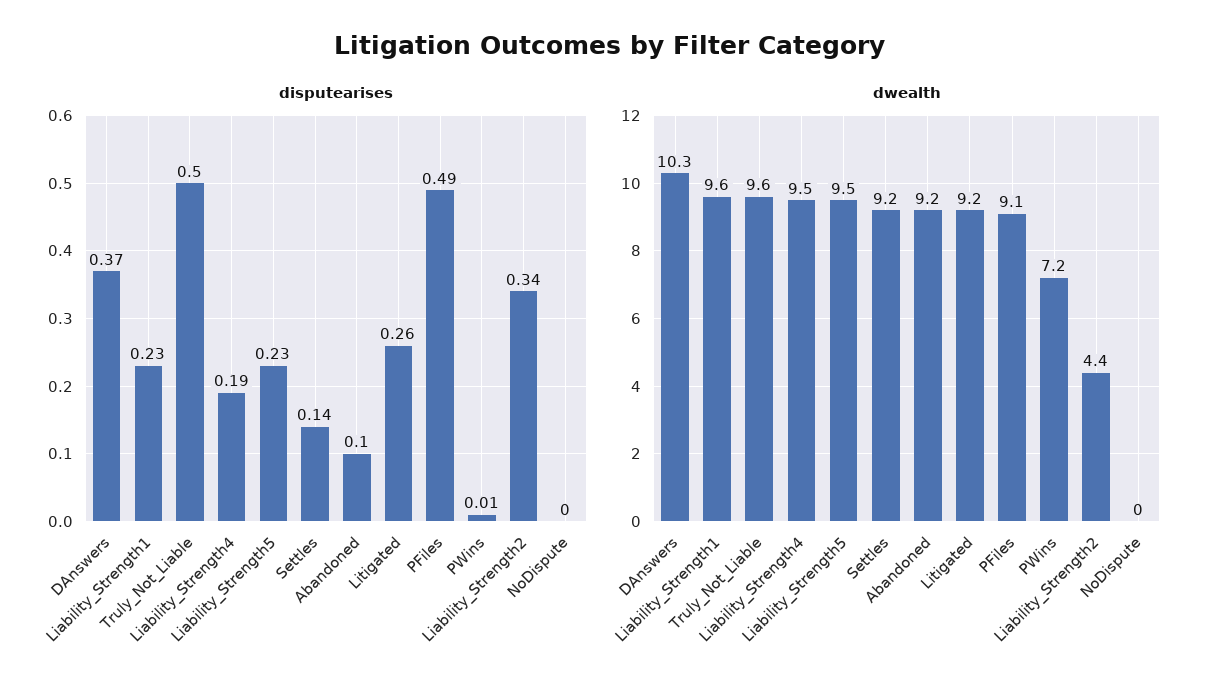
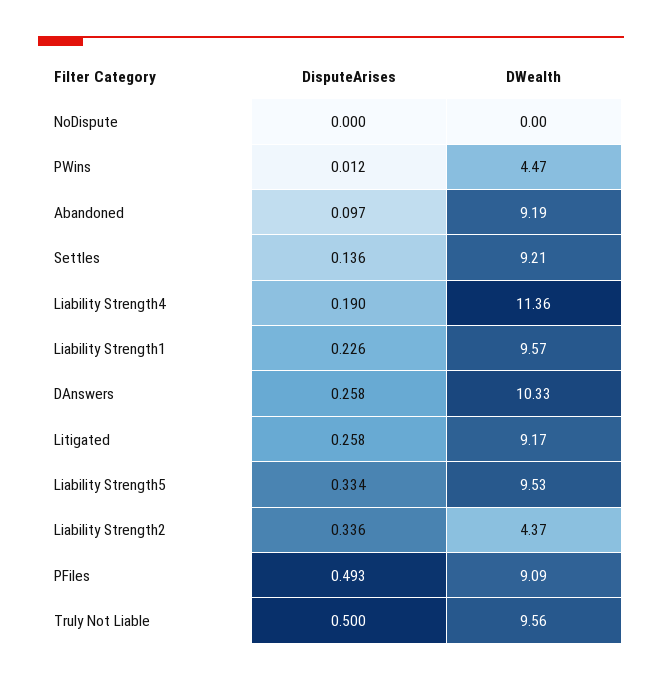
disputearises, DAnswers: 0.37 -> 0.258
disputearises, Liability_Strength5: 0.23 -> 0.334
dwealth, Liability_Strength4: 9.5 -> 11.36
dwealth, PWins: 7.2 -> 4.47

